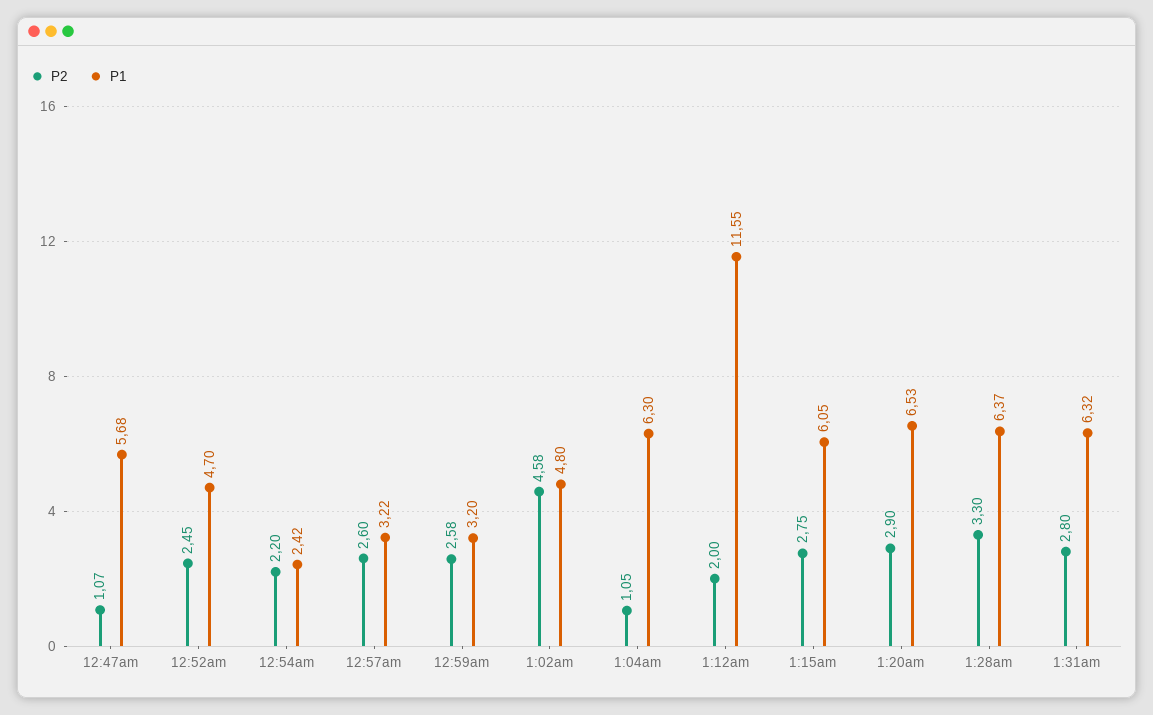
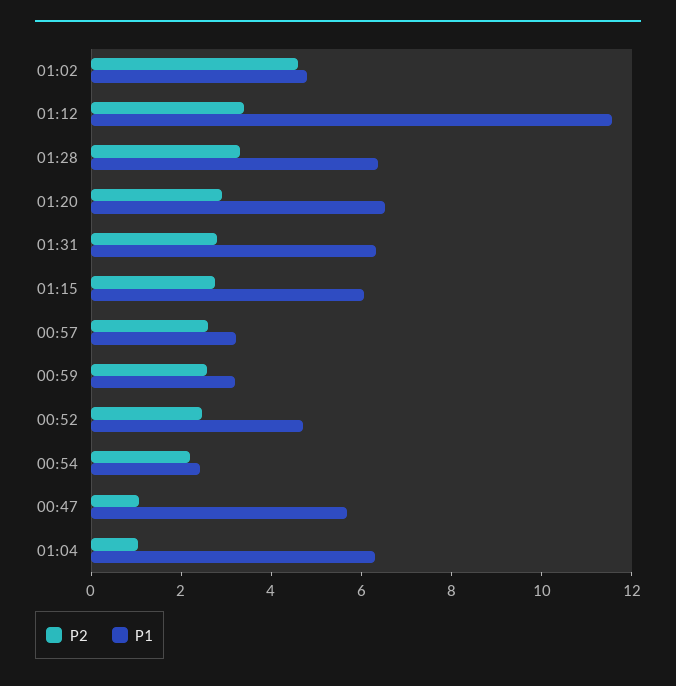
P2, 1:12am: 2 -> 3.5

